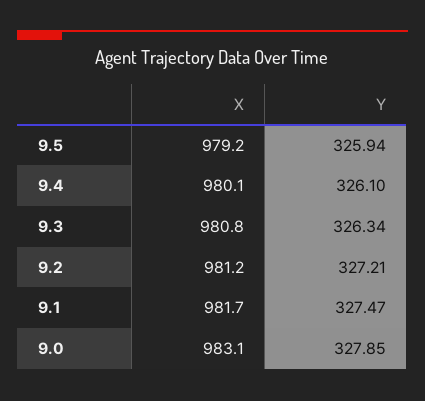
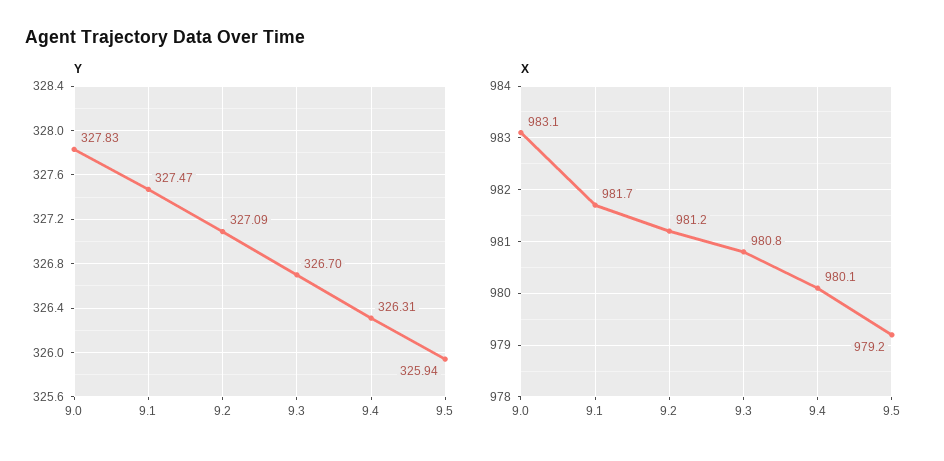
Y, 9.4: 326.1 -> 326.31
Y, 9.3: 326.34 -> 326.7
Y, 9.2: 327.21 -> 327.09
Y, 9.0: 327.85 -> 327.83

